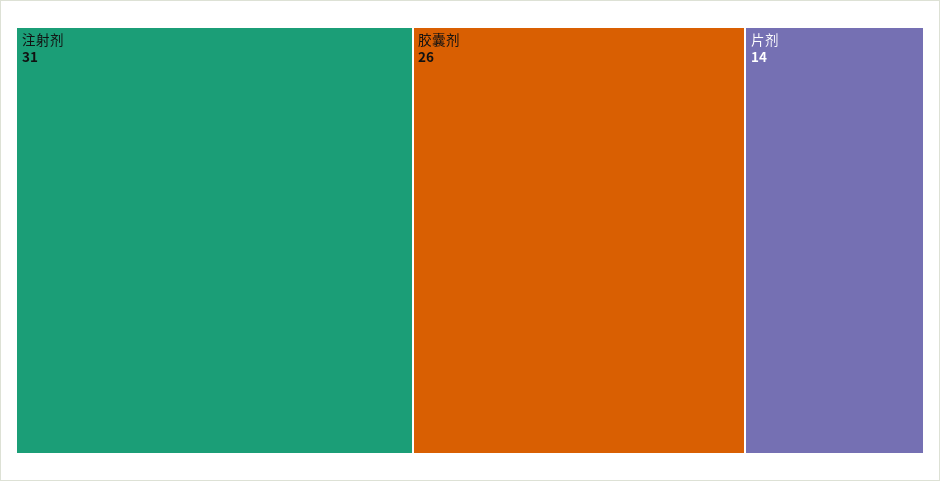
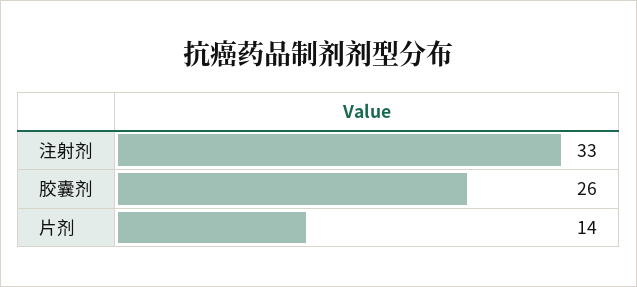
注射剂: 31 -> 33

